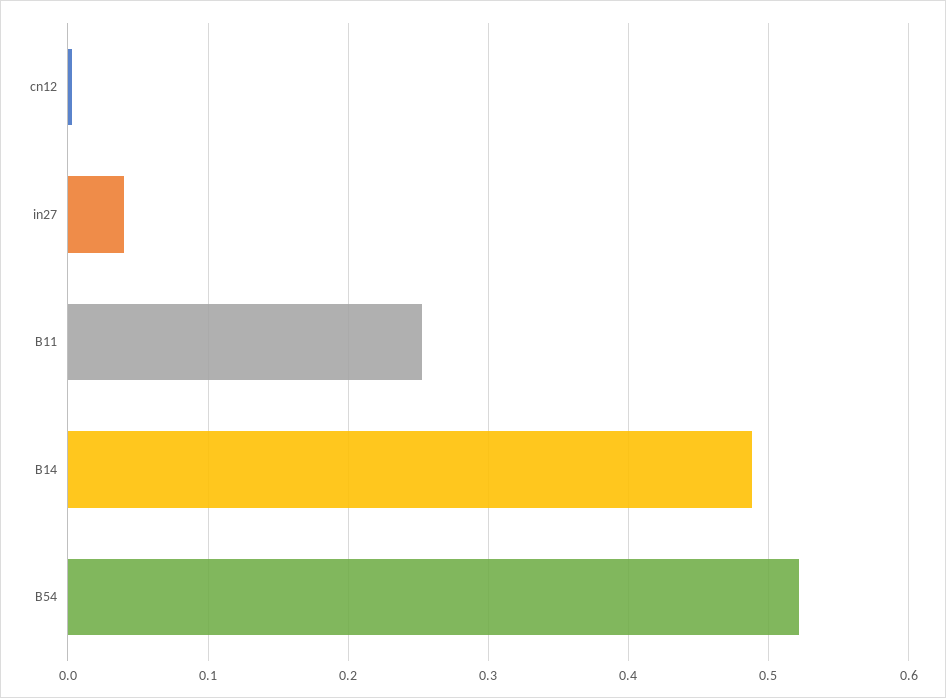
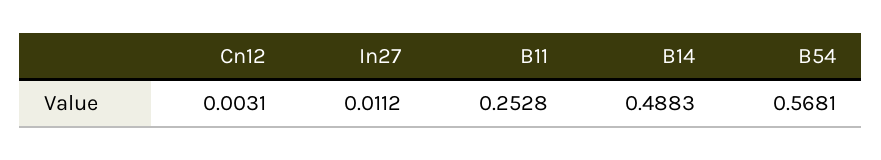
in27: 0.04 -> 0.0112
B54: 0.52 -> 0.5681

